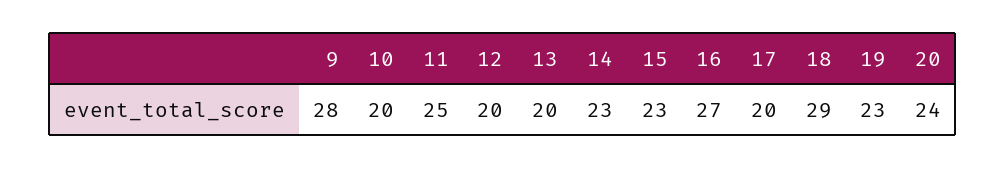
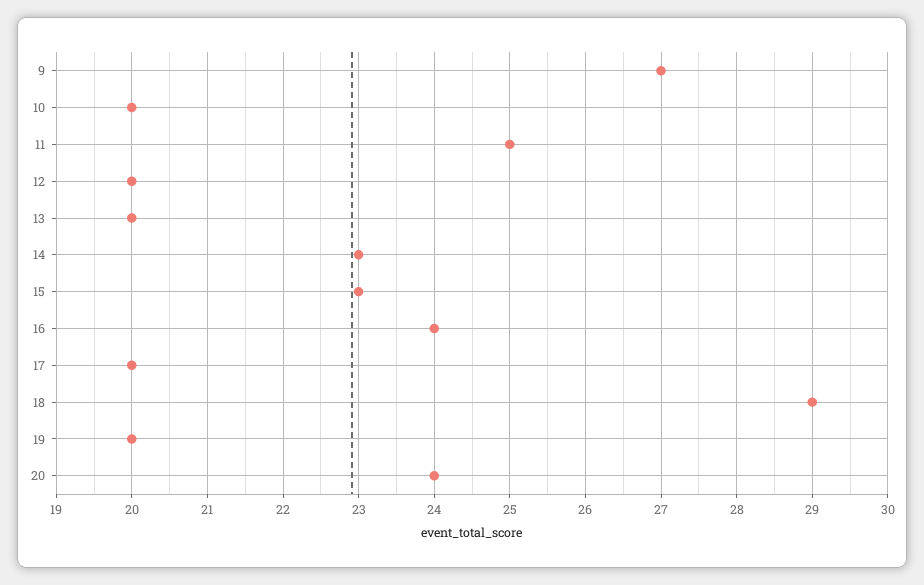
9: 28 -> 27
16: 27 -> 24
19: 23 -> 20

